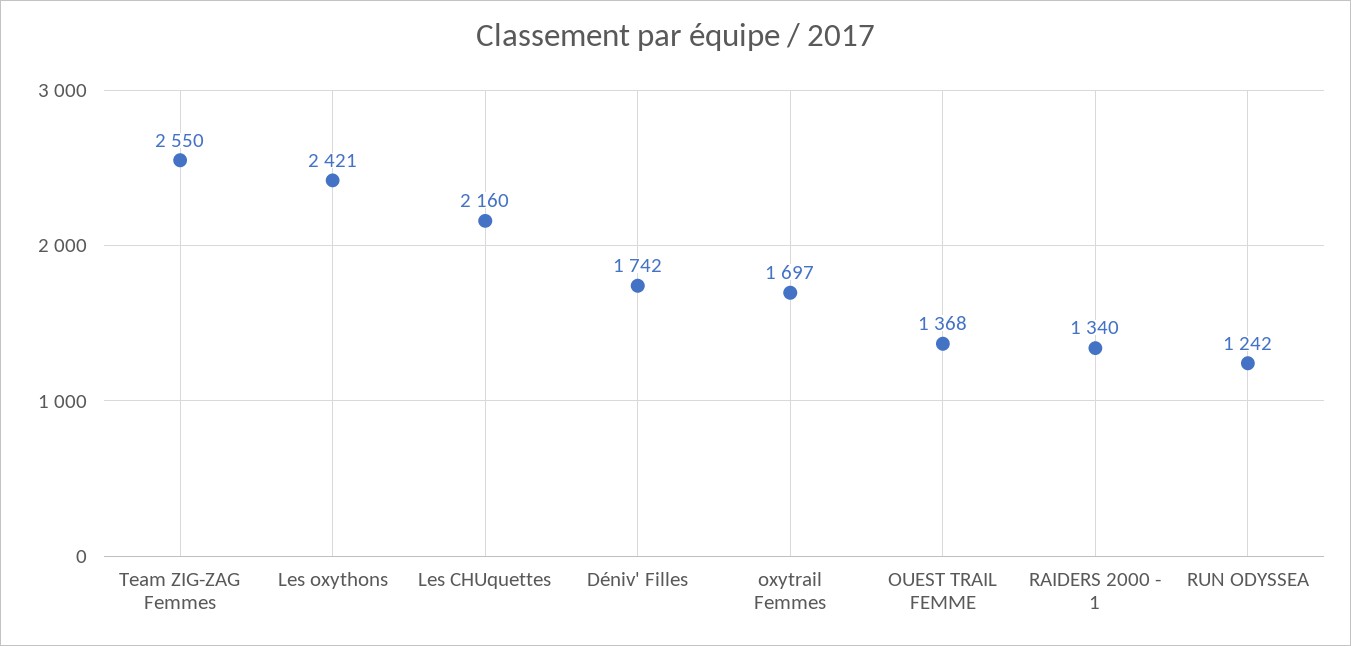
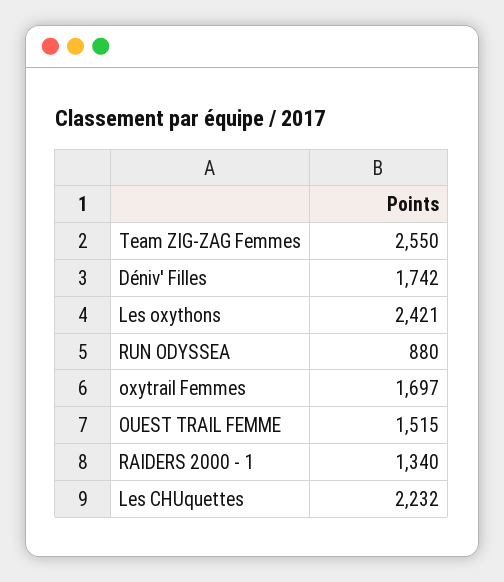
Les CHUquettes: 2160 -> 2232
OUEST TRAIL FEMME: 1368 -> 1515
RUN ODYSSEA: 1242 -> 880

